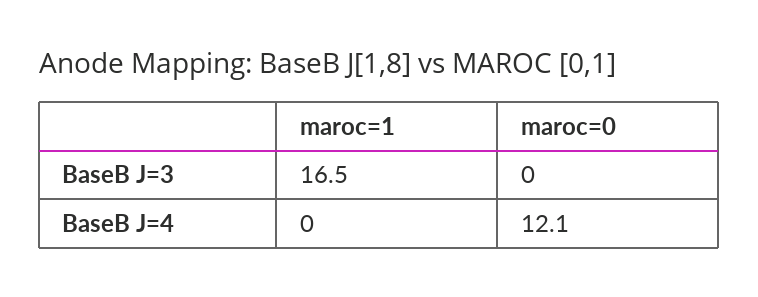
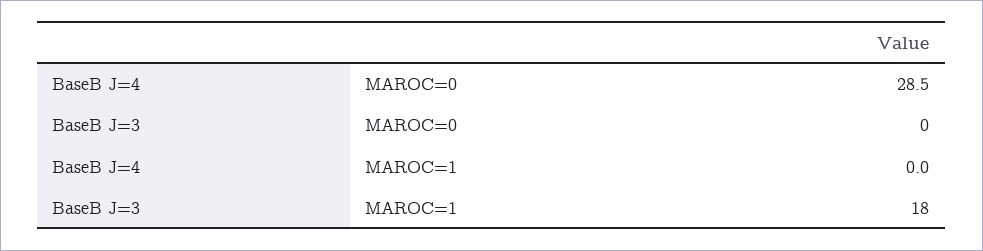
maroc=1, BaseB J=3: 16.5 -> 18
maroc=0, BaseB J=4: 12.1 -> 28.5

